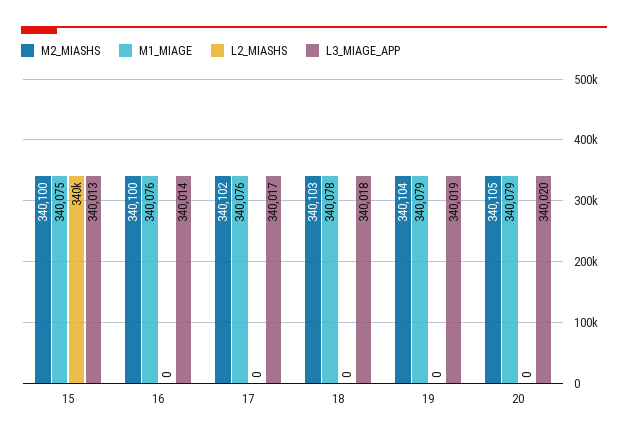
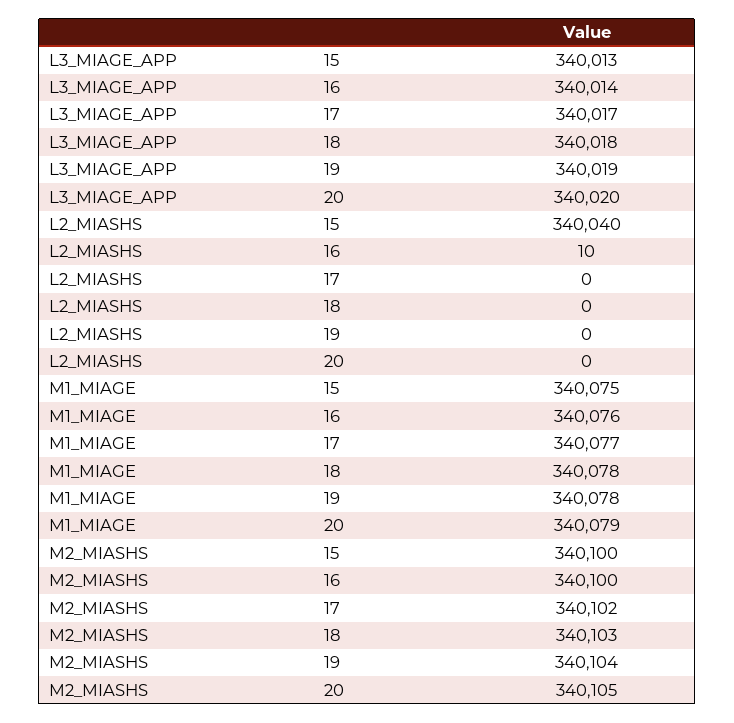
L2_MIASHS, 16: 0 -> 10
M1_MIAGE, 17: 340076 -> 340077
M1_MIAGE, 19: 340079 -> 340078

